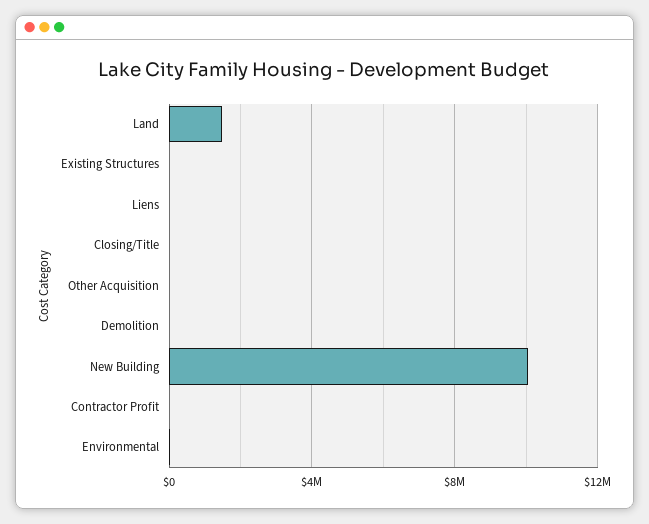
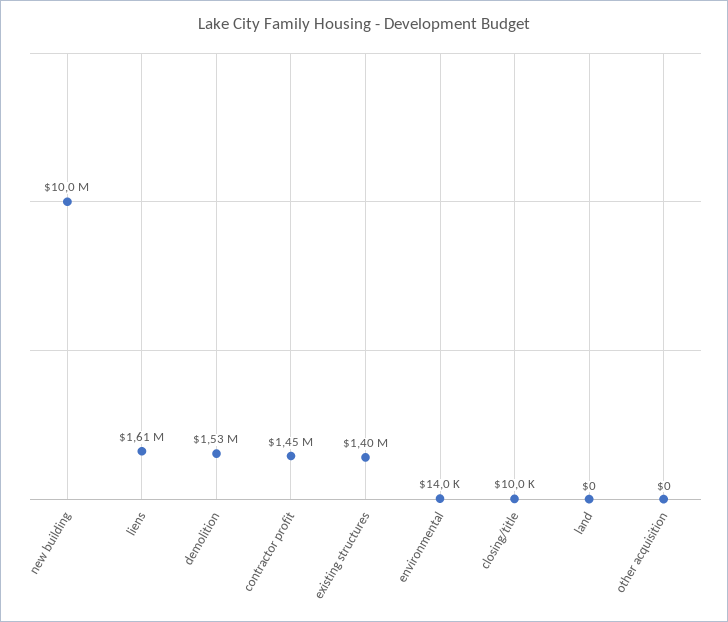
Land: 1500000 -> 0
Existing Structures: 0 -> 1400000
Liens: 0 -> 1610000
Demolition: 0 -> 1530000
Contractor Profit: 0 -> 1450000

